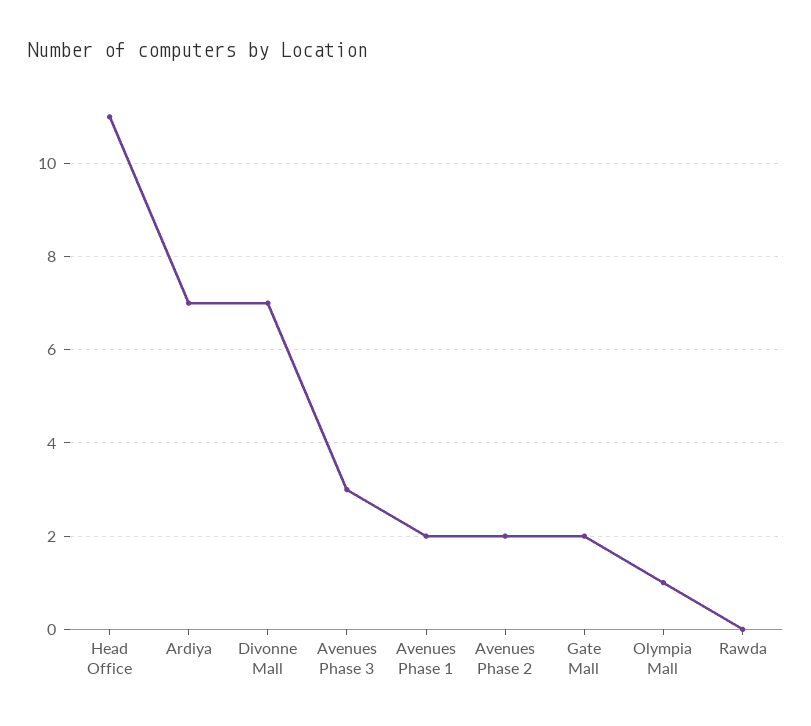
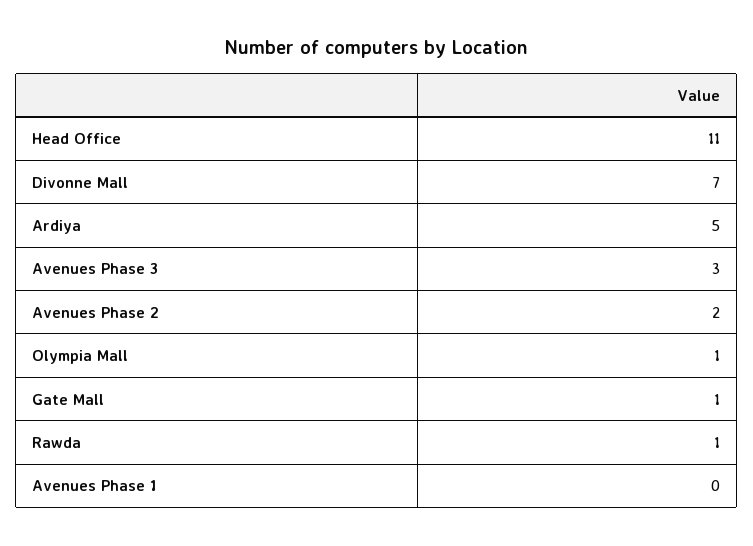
Ardiya: 7 -> 5
Avenues Phase 1: 2 -> 0
Gate Mall: 2 -> 1
Rawda: 0 -> 1

